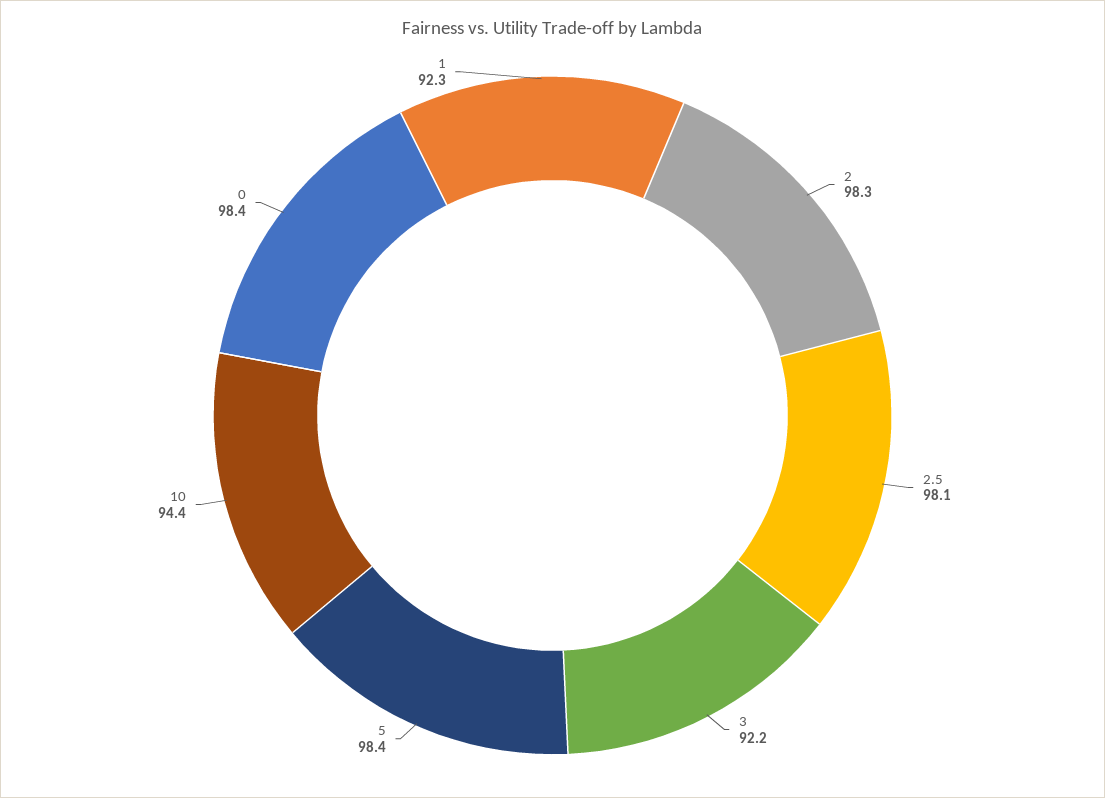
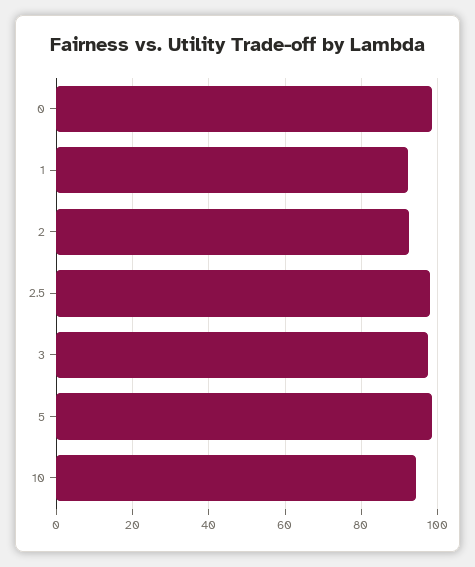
2: 98.3 -> 92
3: 92.2 -> 98

